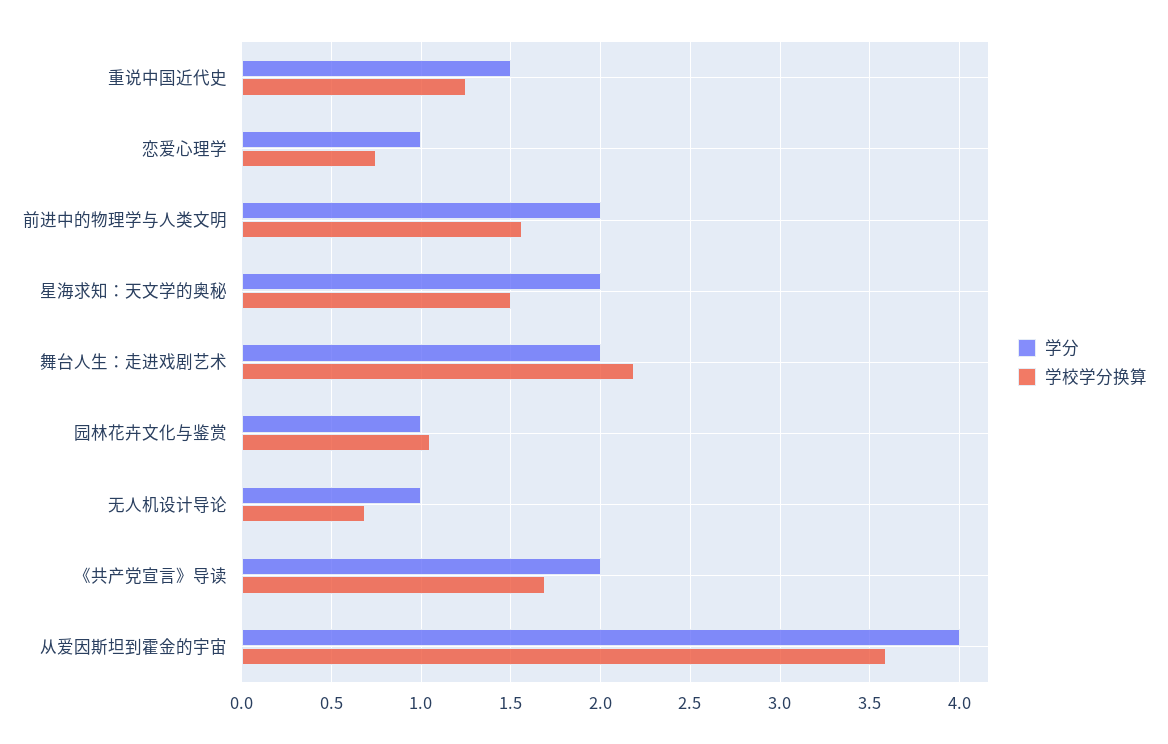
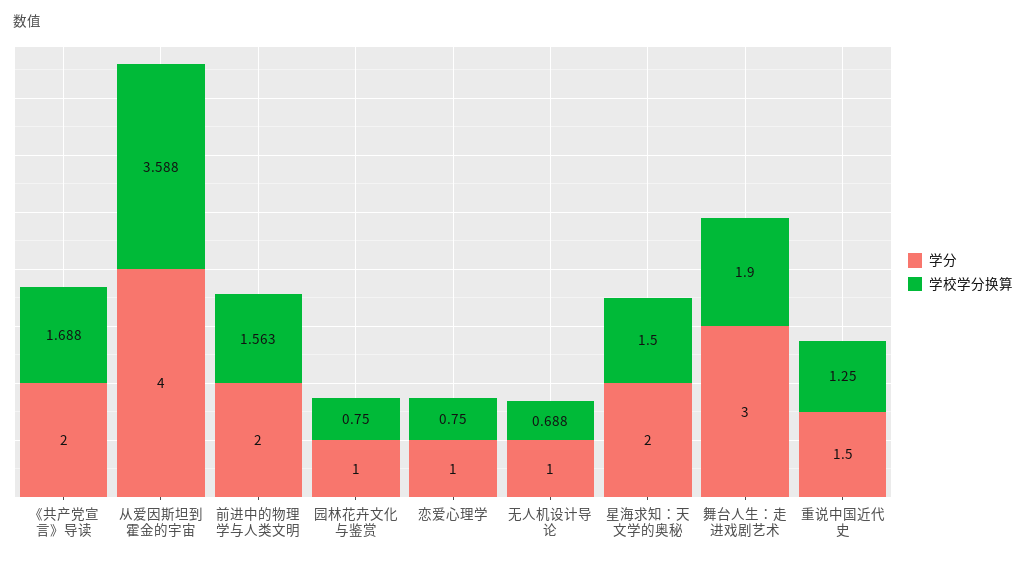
学分, 舞台人生：走进戏剧艺术: 2 -> 3
学校学分换算, 舞台人生：走进戏剧艺术: 2.2 -> 1.9
学校学分换算, 园林花卉文化与鉴赏: 1.05 -> 0.75

